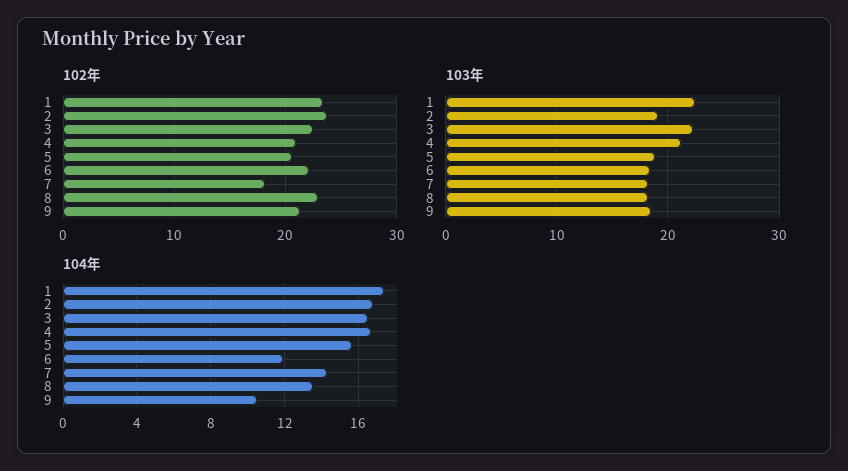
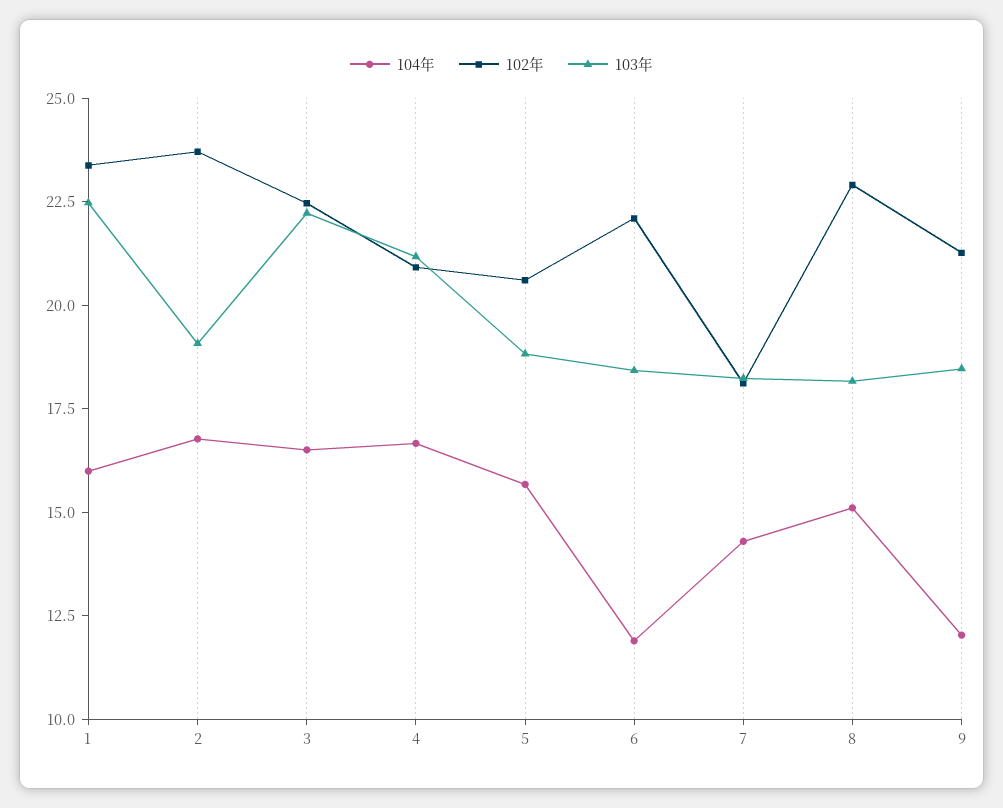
104年, 1: 17.5 -> 16
104年, 8: 13.5 -> 15
104年, 9: 10.5 -> 12

